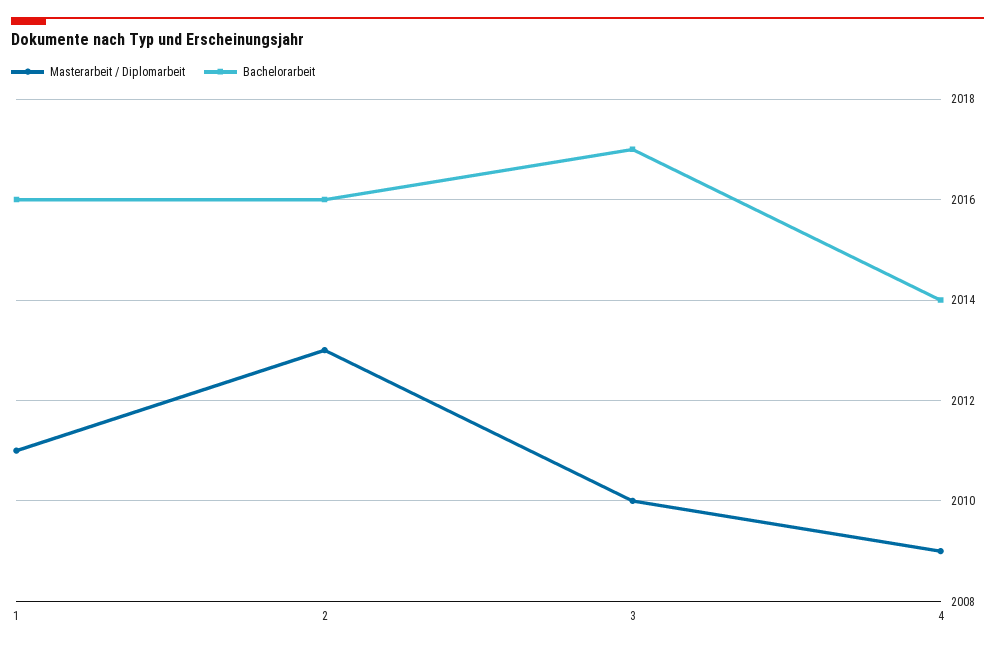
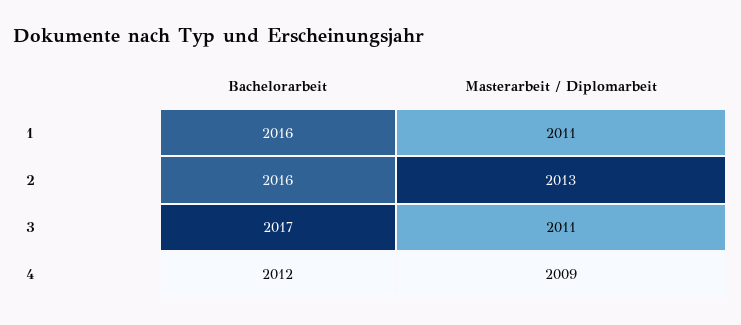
Masterarbeit / Diplomarbeit, 3: 2010 -> 2011
Bachelorarbeit, 4: 2014 -> 2012

